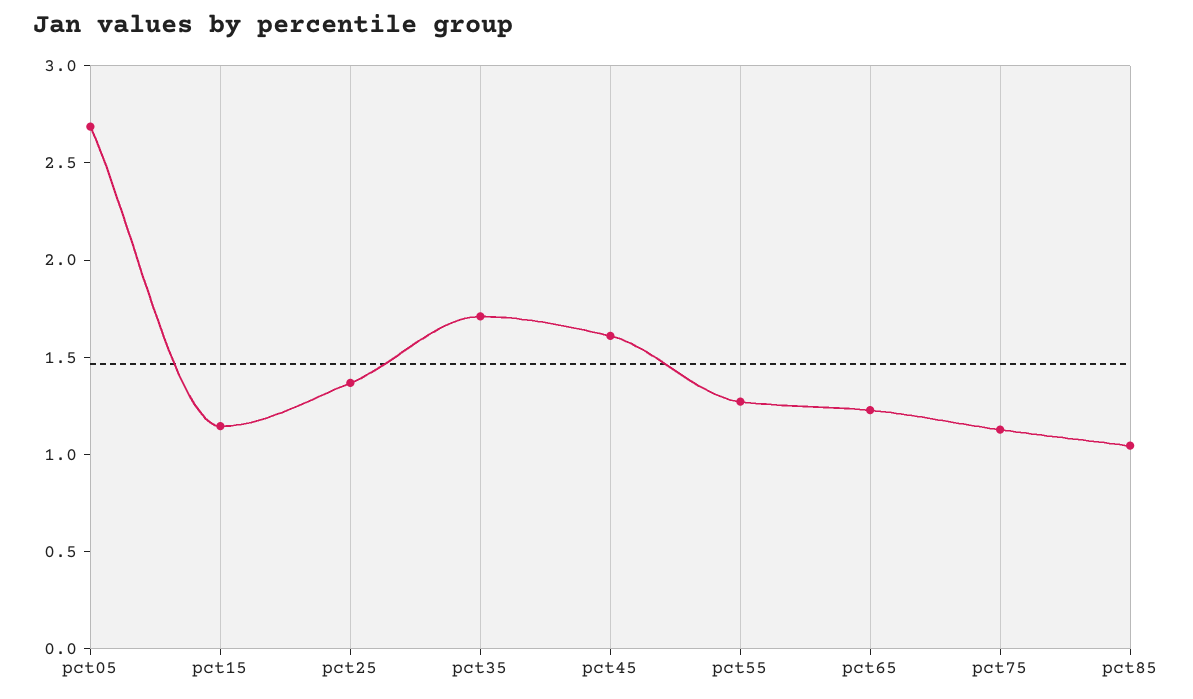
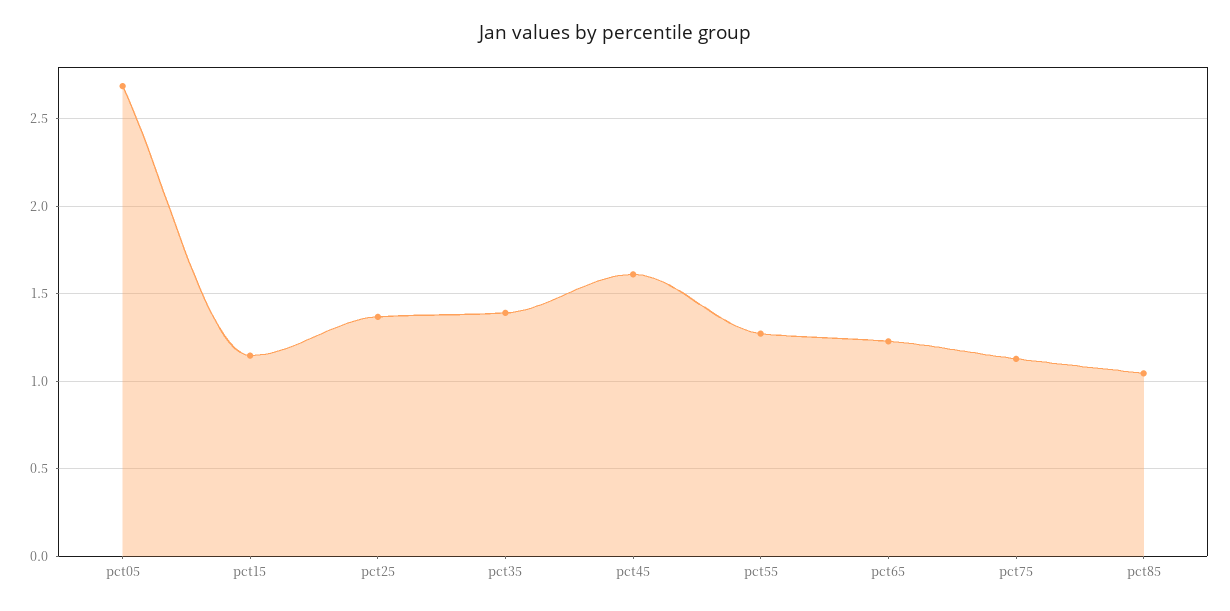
pct35: 1.7 -> 1.4

